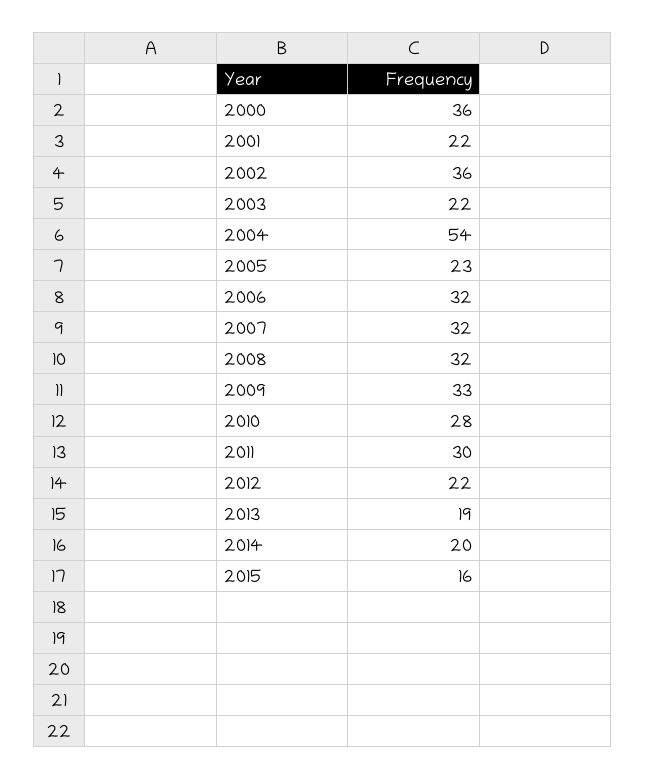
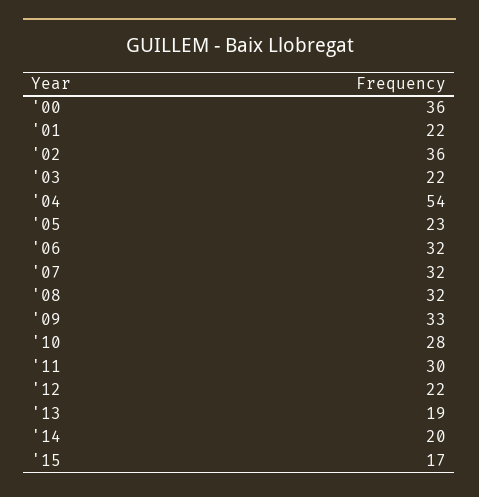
2015: 16 -> 17

